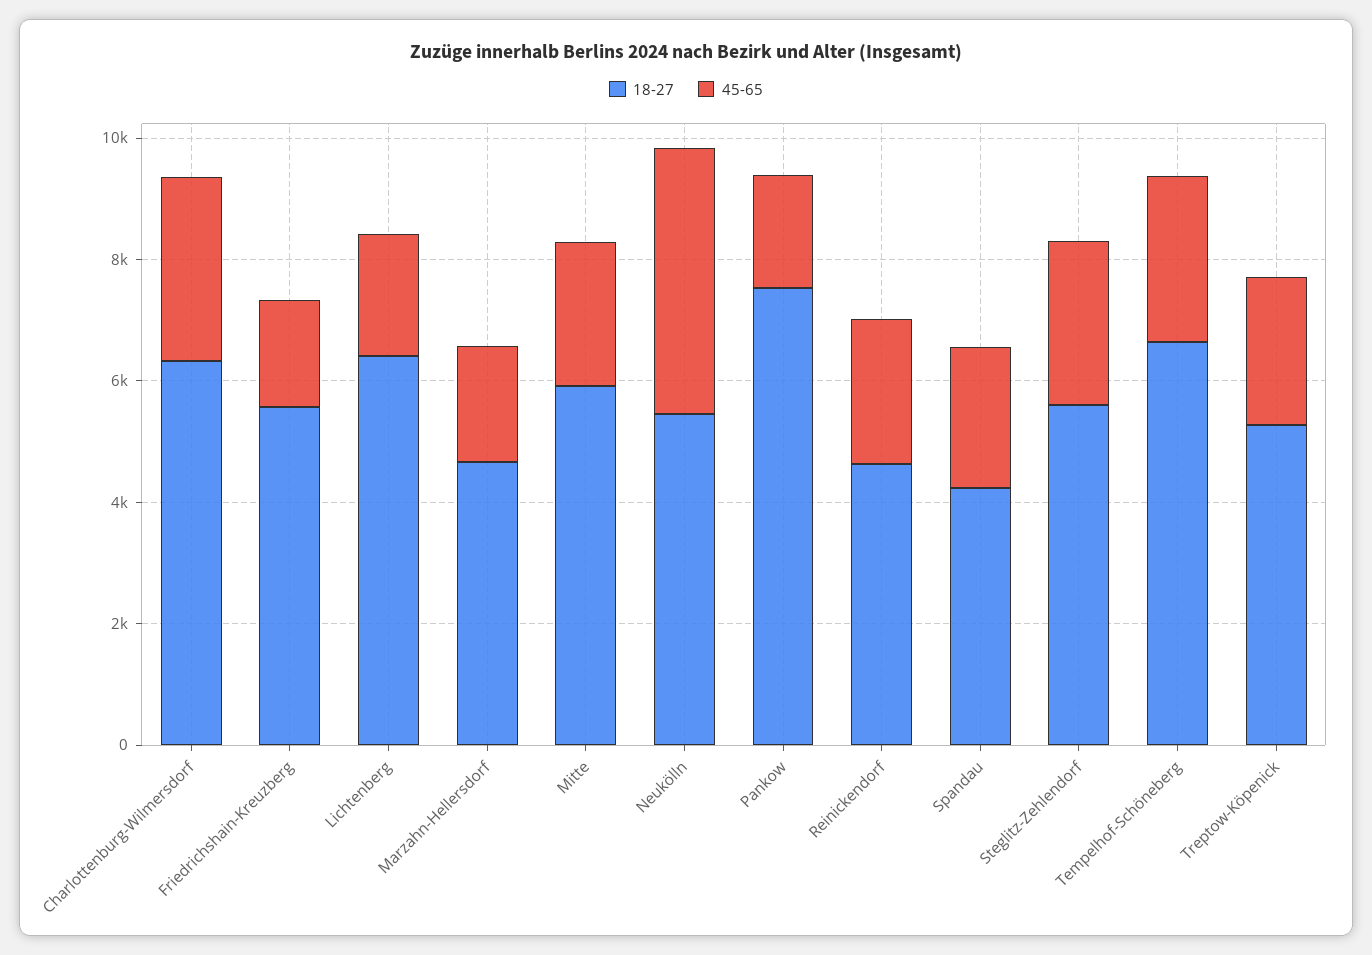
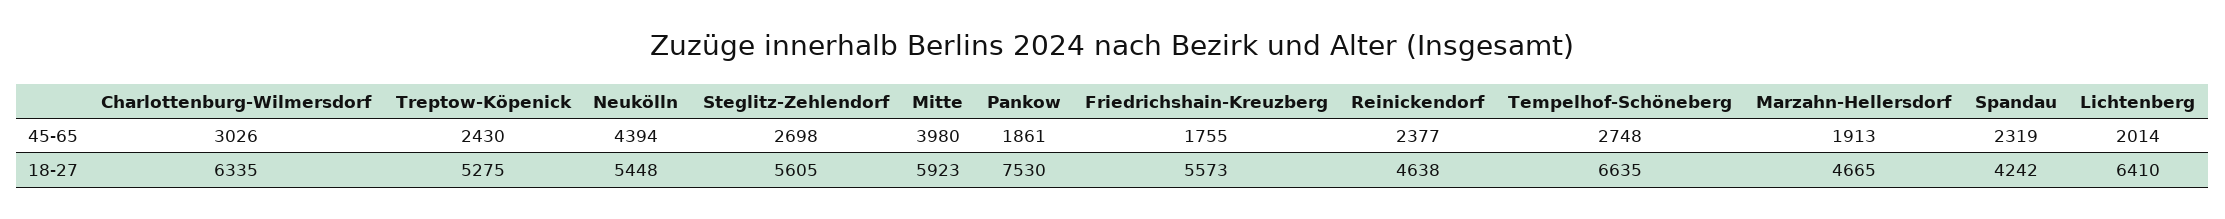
45-65, Mitte: 2500 -> 3980

